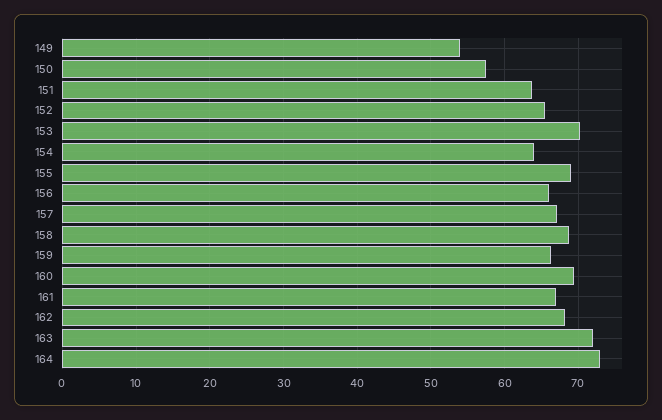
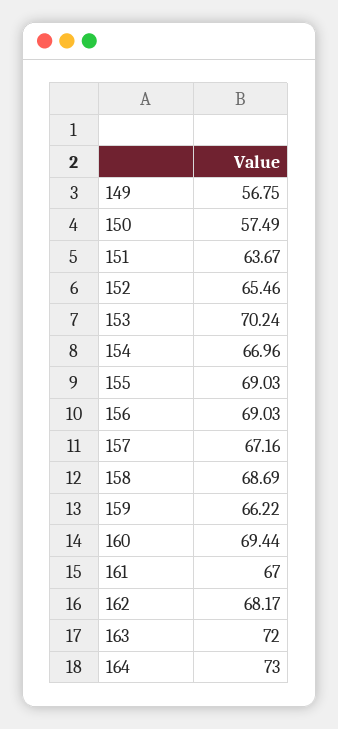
149: 54 -> 56.75
154: 64 -> 66.96
156: 66 -> 69.03

